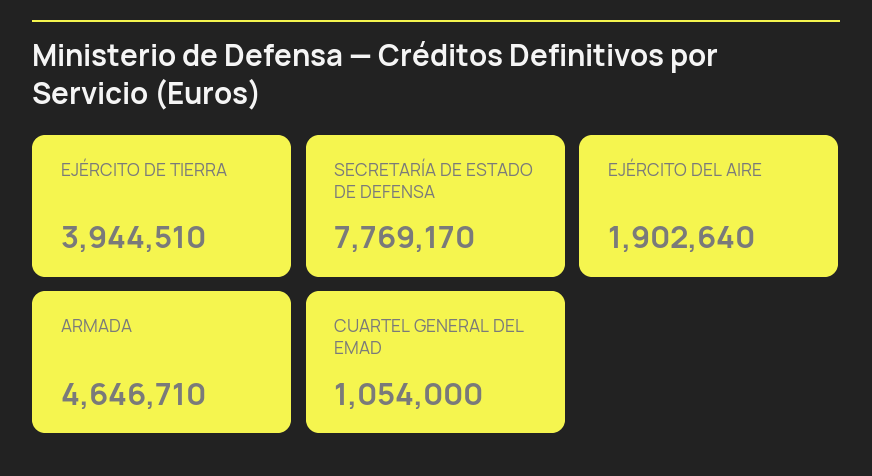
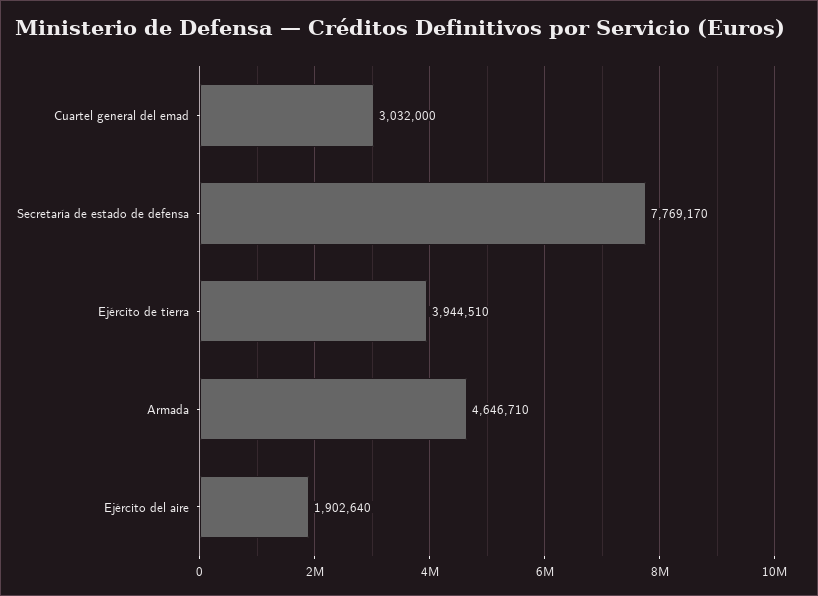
CUARTEL GENERAL DEL EMAD: 1054000 -> 3032000

